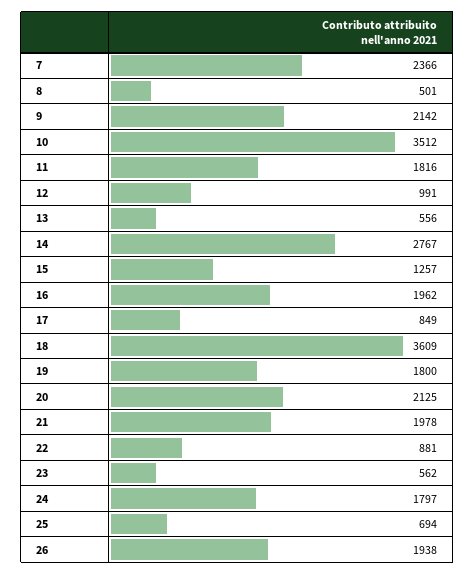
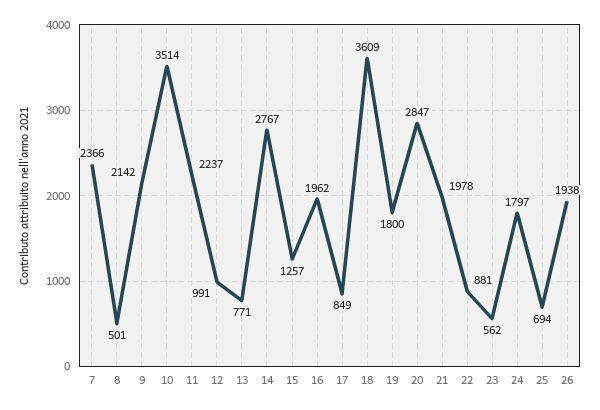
10: 3512 -> 3514
11: 1816 -> 2237
13: 556 -> 771
20: 2125 -> 2847

